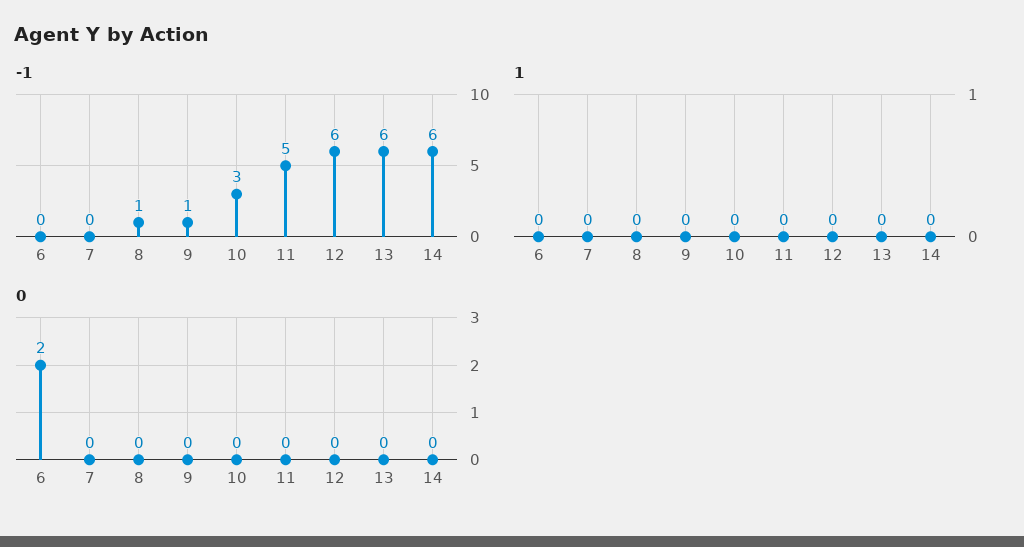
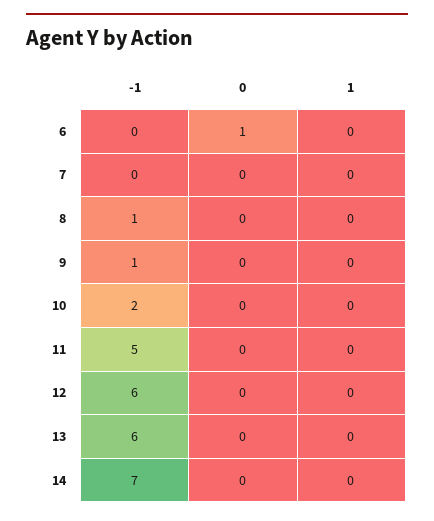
-1, 10: 3 -> 2
-1, 14: 6 -> 7
0, 6: 2 -> 1

